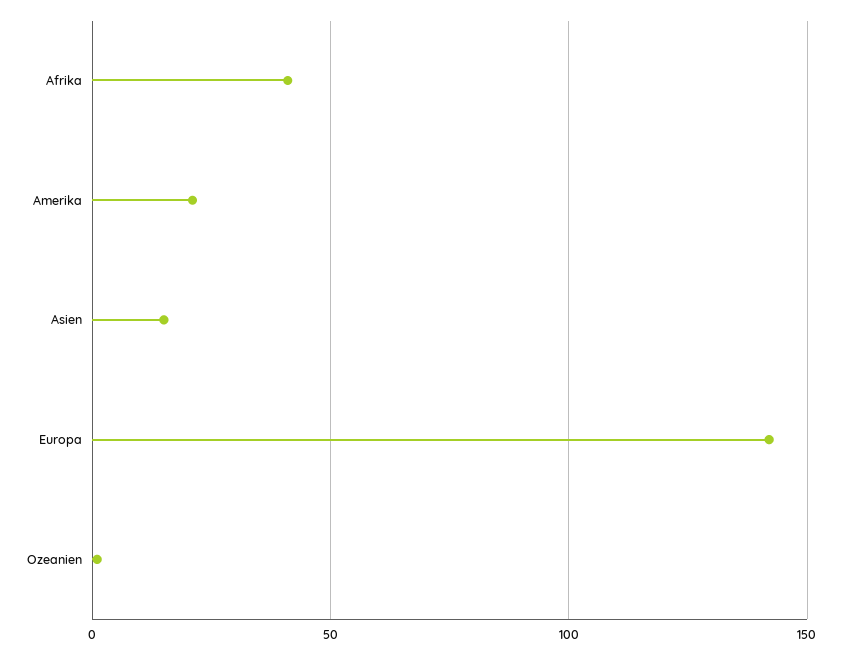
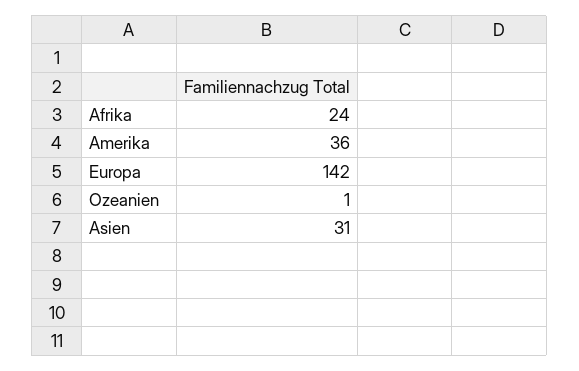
Afrika: 40 -> 24
Amerika: 20 -> 36
Asien: 15 -> 31

